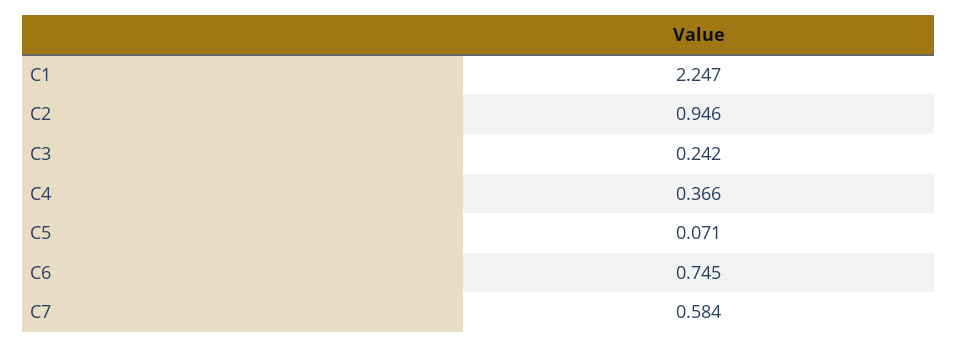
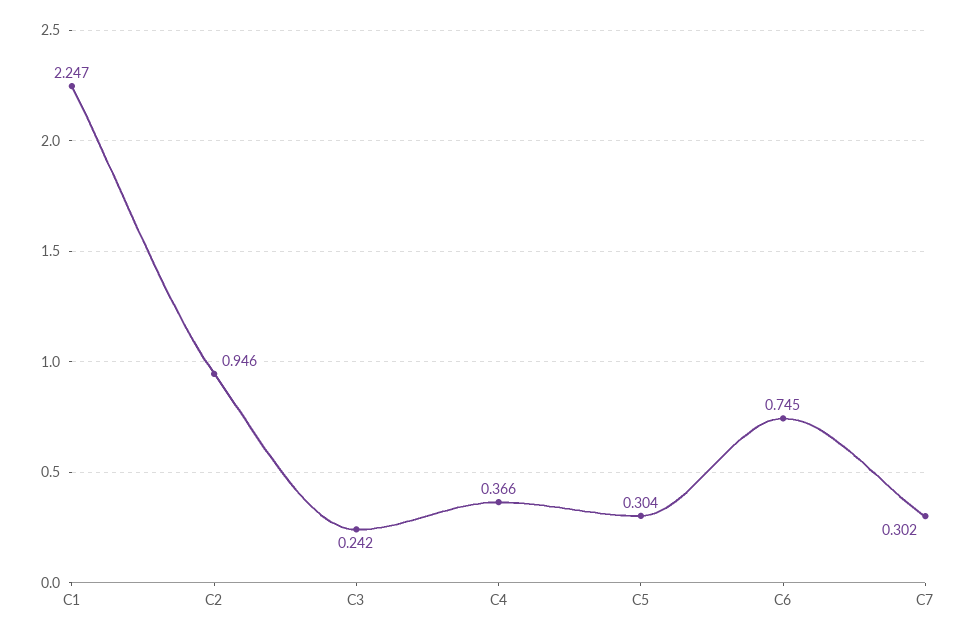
C5: 0.071 -> 0.304
C7: 0.584 -> 0.302

